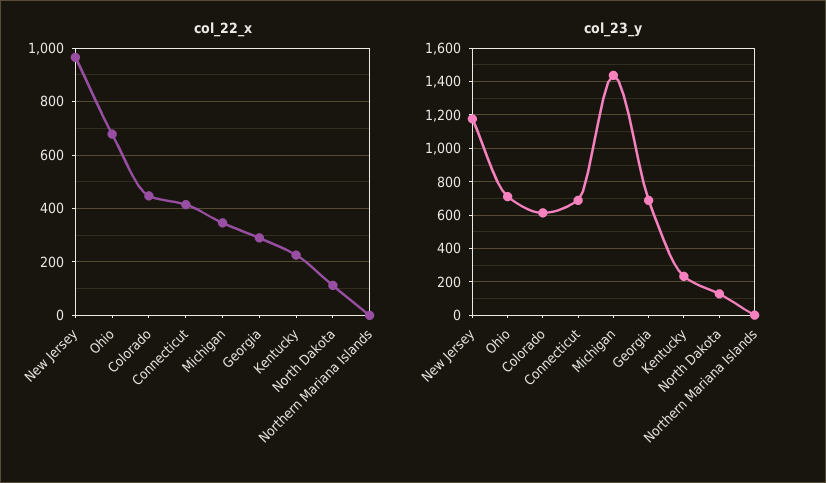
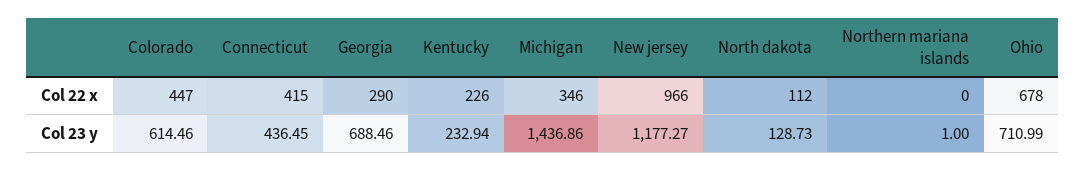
col_23_y, Connecticut: 700 -> 436.45

